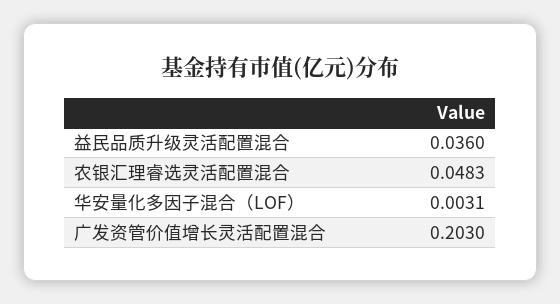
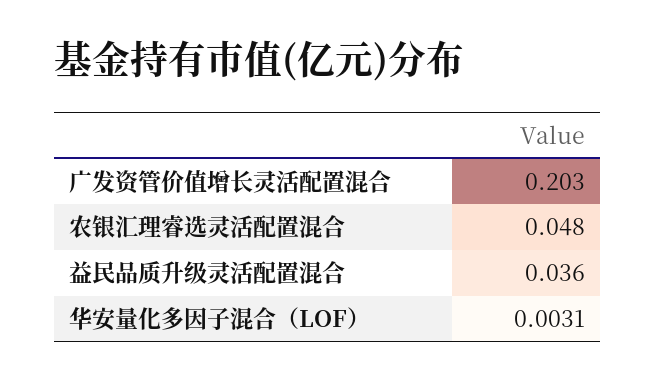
农银汇理睿选灵活配置混合: 0.0483 -> 0.048

